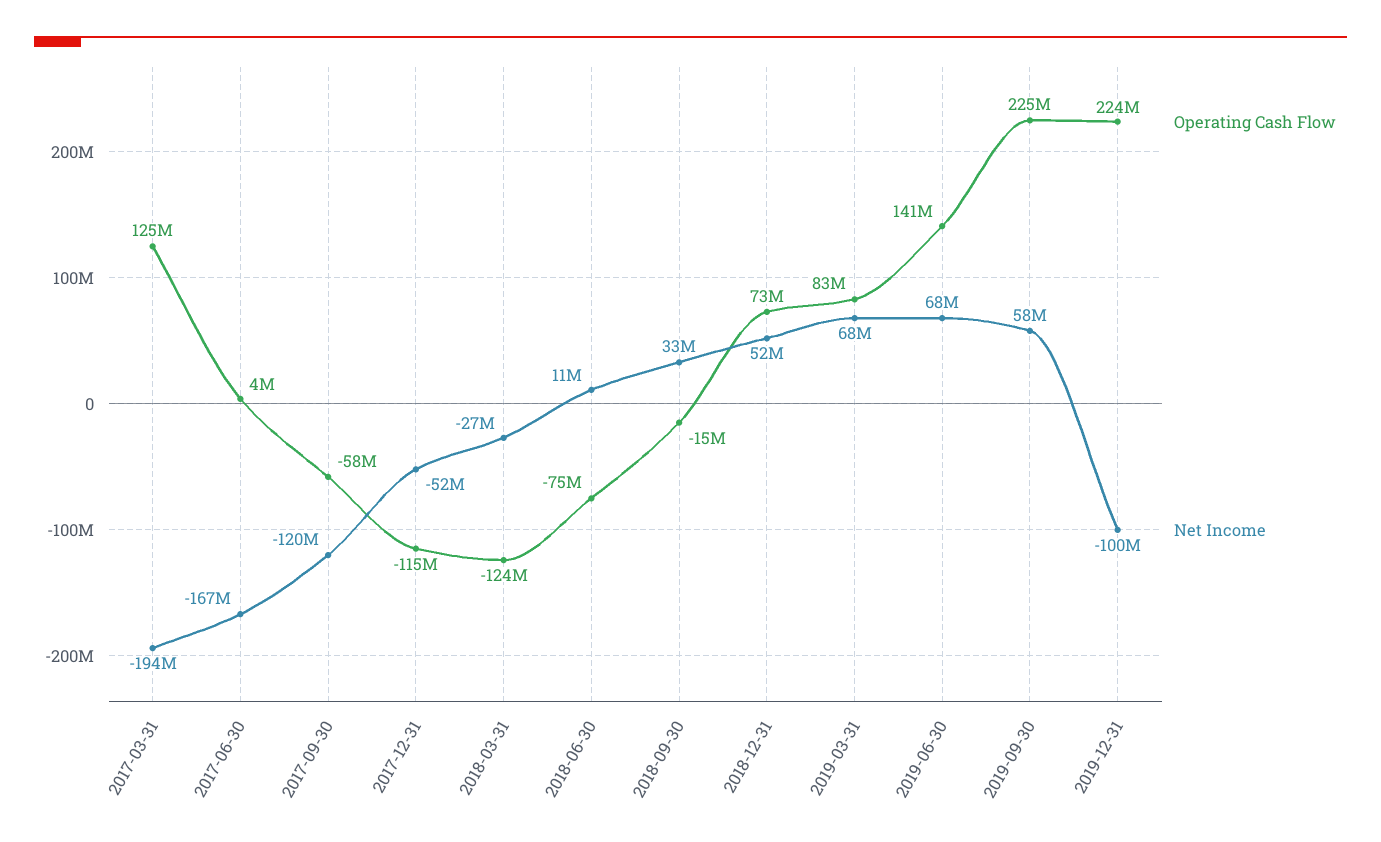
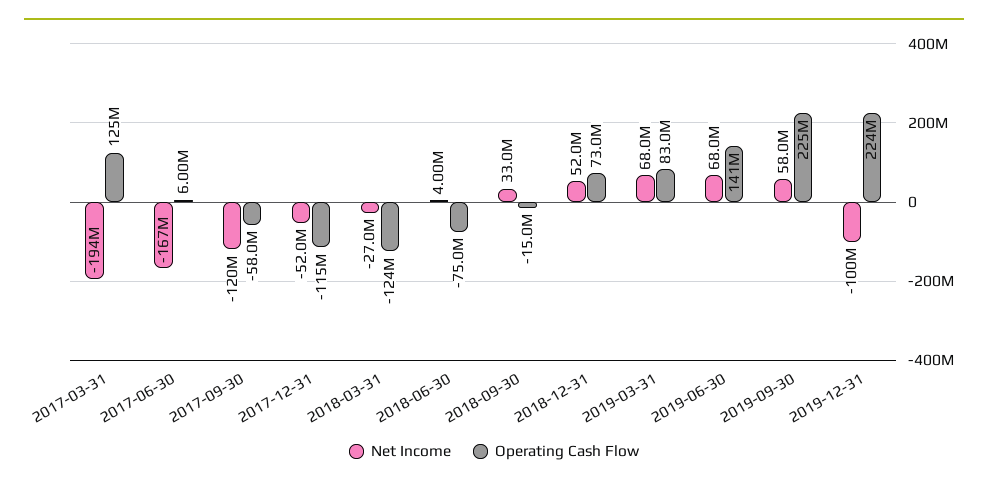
Operating Cash Flow, 2017-06-30: 4000000 -> 6000000
Net Income, 2018-06-30: 11000000 -> 4000000

